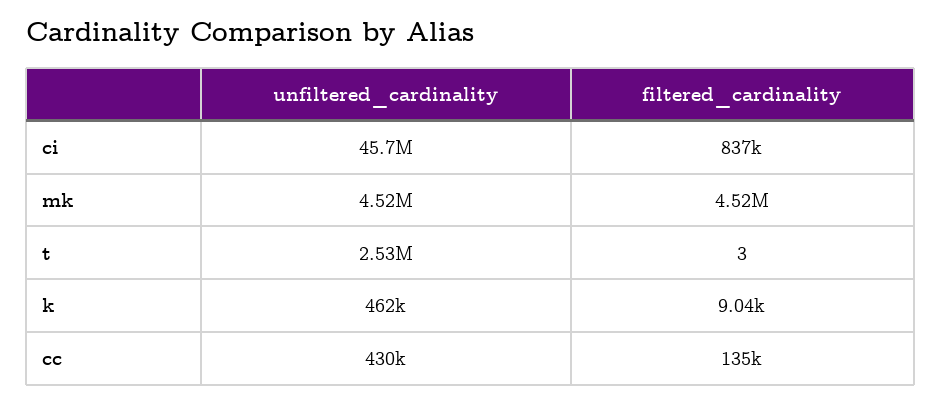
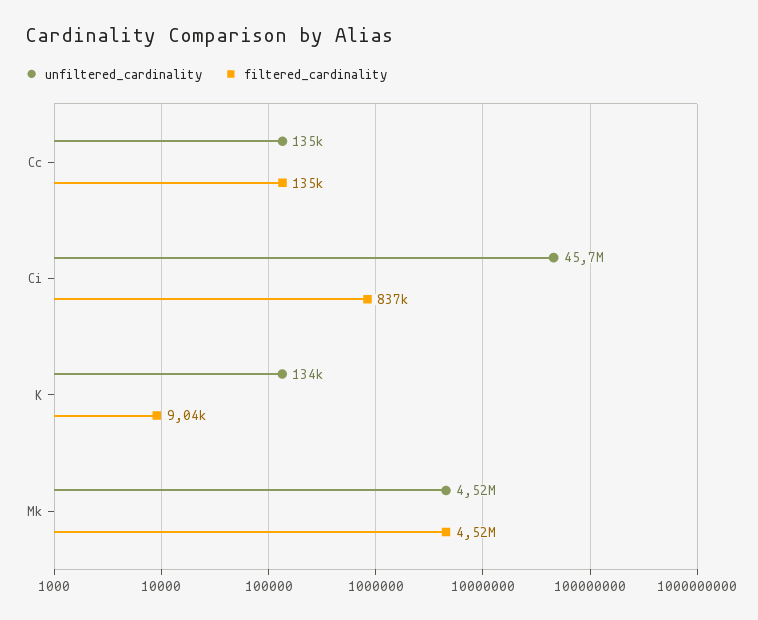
unfiltered_cardinality, t: 2530000 -> none
filtered_cardinality, t: 3 -> none
unfiltered_cardinality, k: 462000 -> 134000
unfiltered_cardinality, cc: 430000 -> 135000

